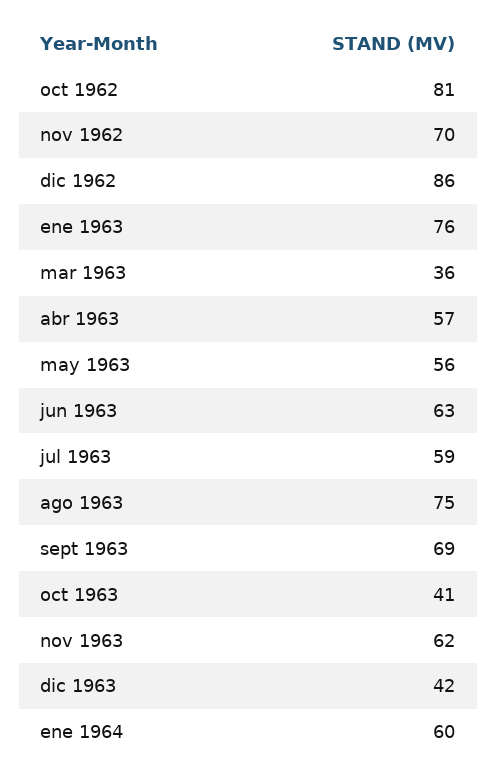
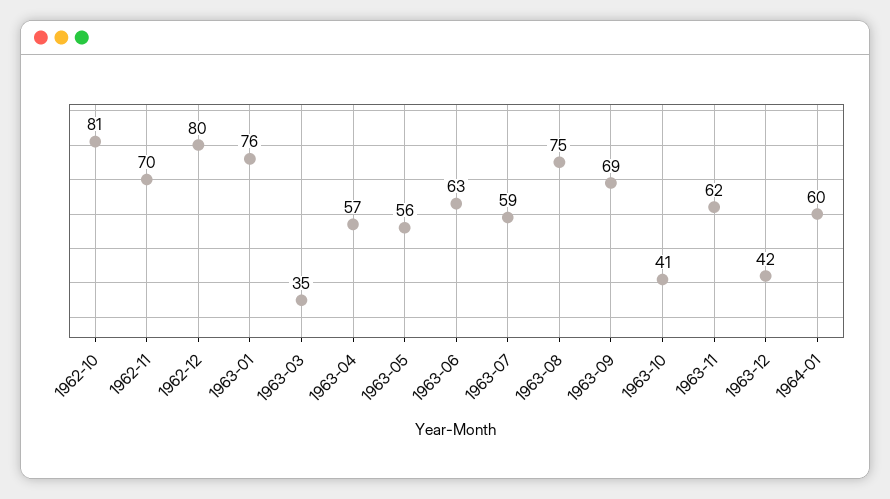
dic 1962: 86 -> 80
mar 1963: 36 -> 35

